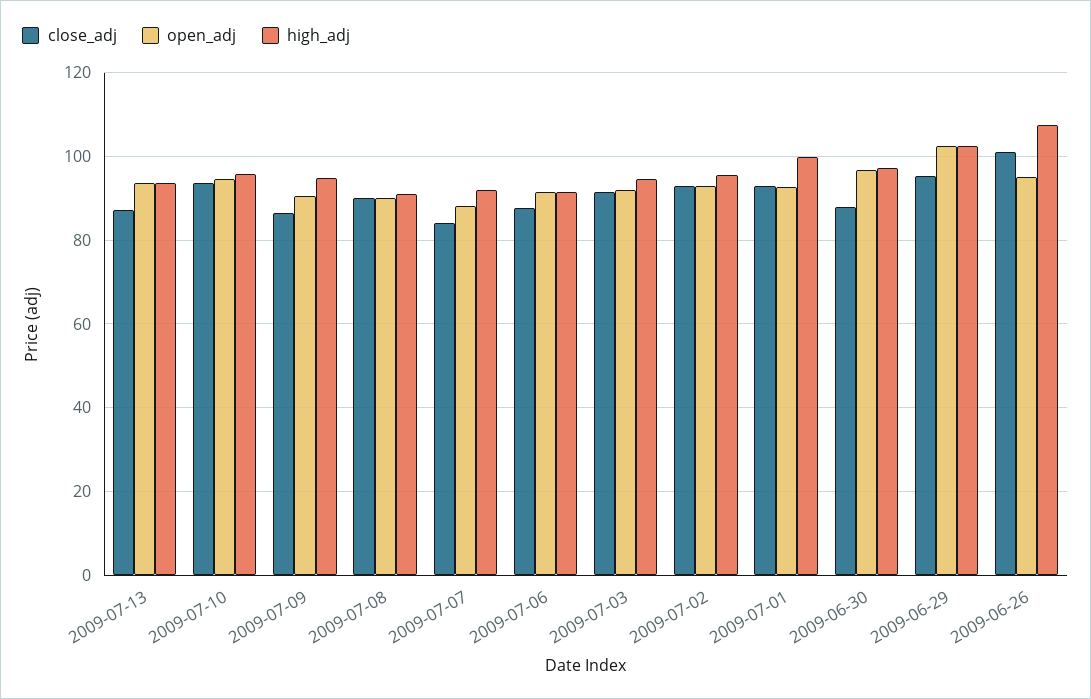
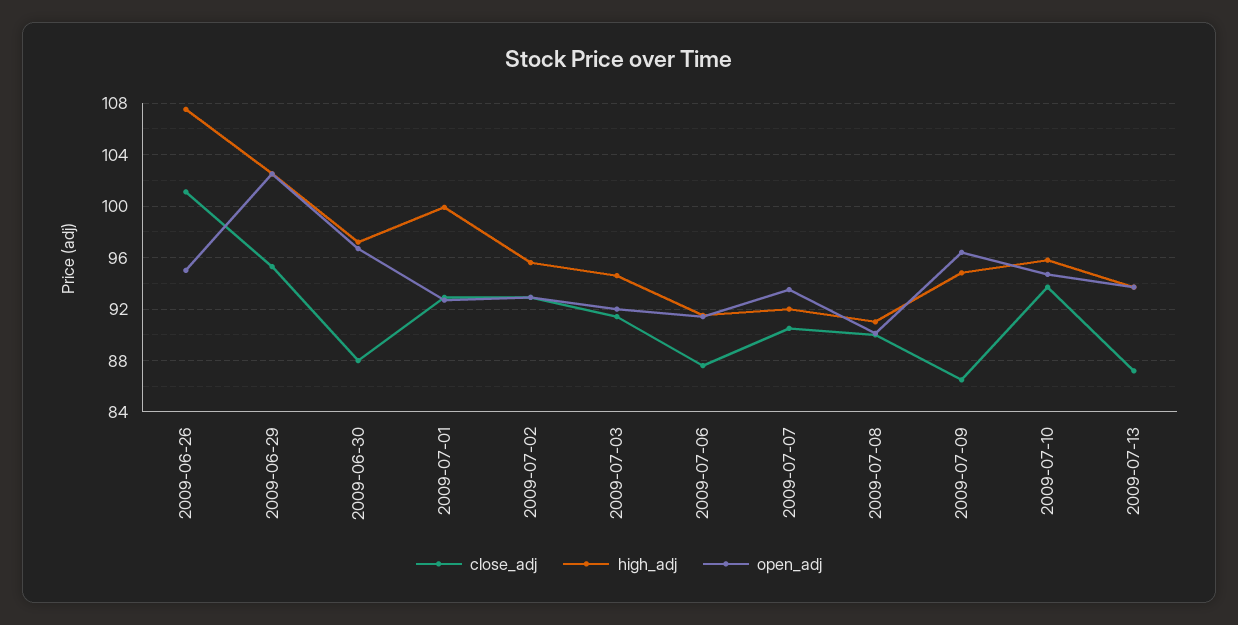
open_adj, 2009-07-09: 90 -> 96.5
close_adj, 2009-07-07: 84 -> 90.5
open_adj, 2009-07-07: 88 -> 93.5

